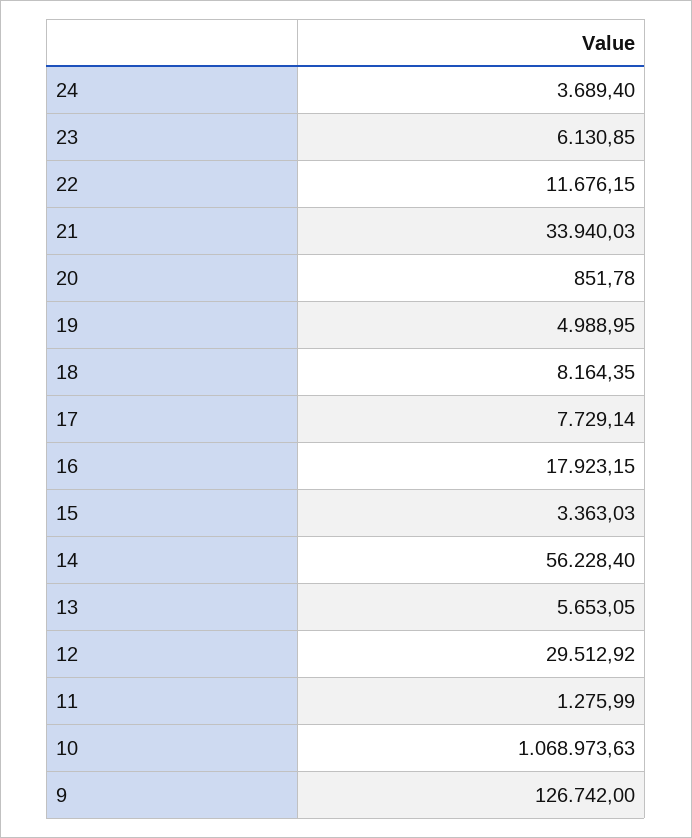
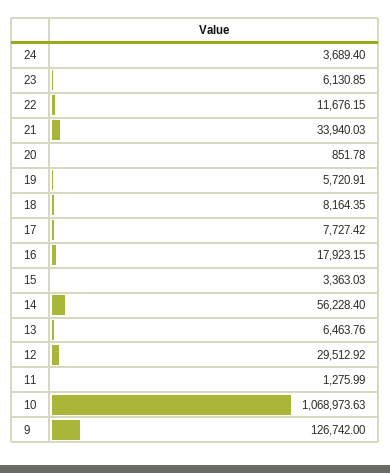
19: 4988.95 -> 5720.91
17: 7729.14 -> 7727.42
13: 5653.05 -> 6463.76

